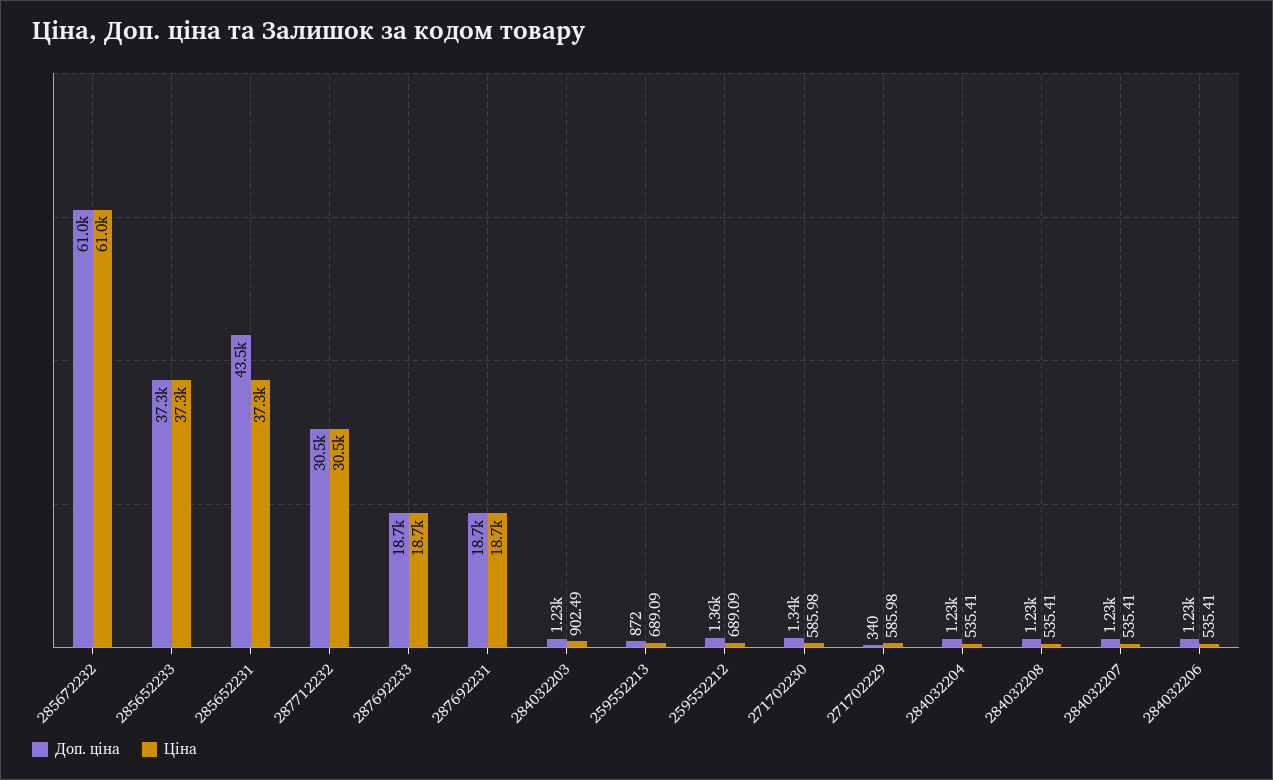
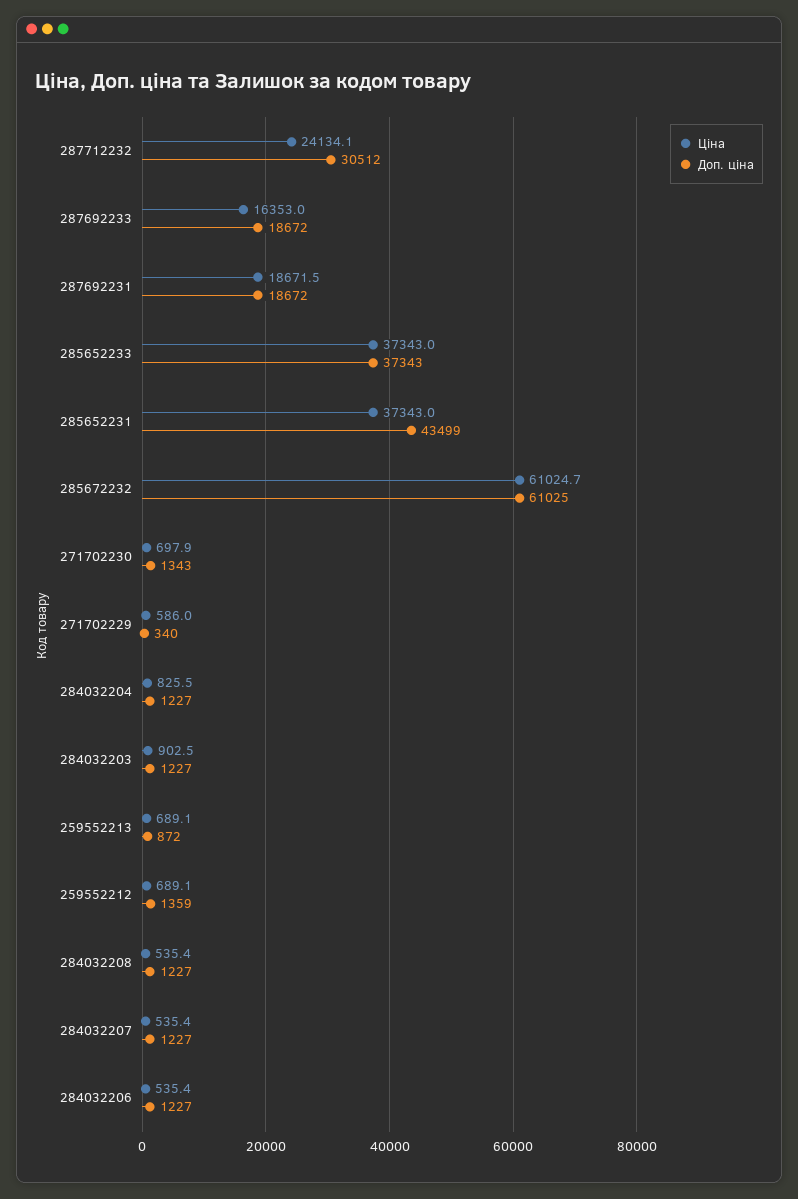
Ціна, 287712232: 30500 -> 24134.1
Ціна, 287692233: 18700 -> 16353
Ціна, 271702230: 585.98 -> 697.9
Ціна, 284032204: 535.41 -> 825.5

